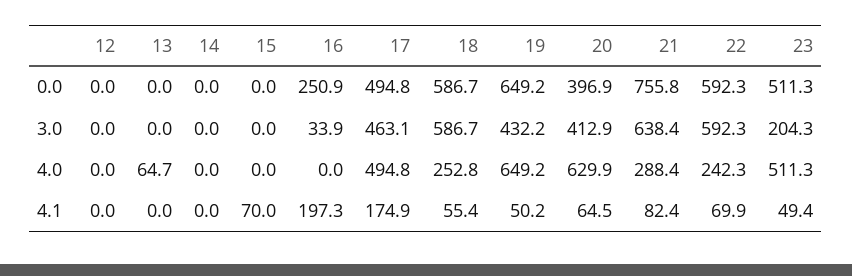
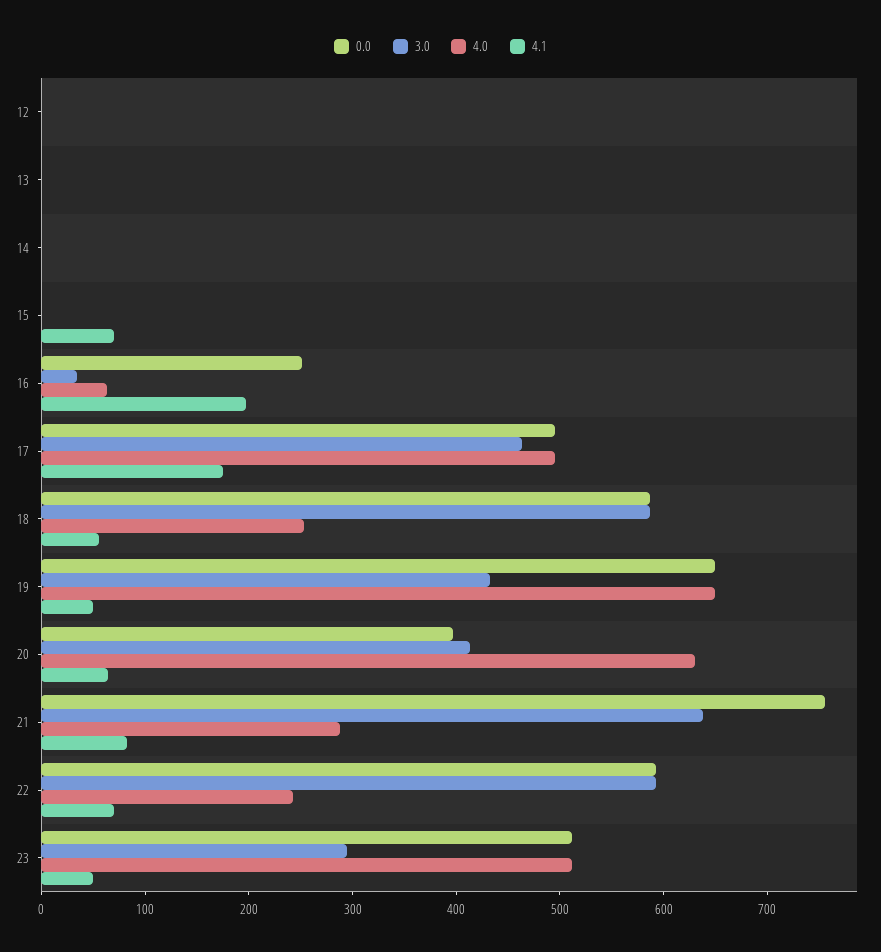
3.0, 23: 204.3 -> 300
4.0, 13: 64.7 -> 0
4.0, 16: 0 -> 60

